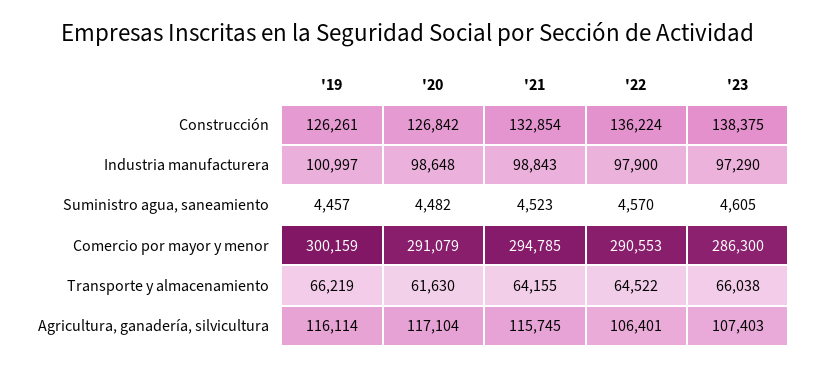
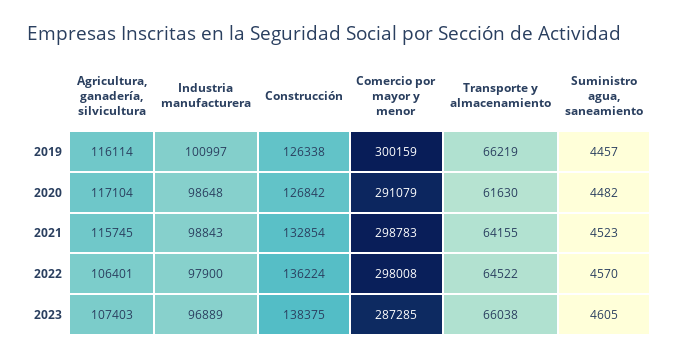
'19, Construcción: 126261 -> 126338
'23, Industria manufacturera: 97290 -> 96889
'21, Comercio por mayor y menor: 294785 -> 298783
'22, Comercio por mayor y menor: 290553 -> 298008
'23, Comercio por mayor y menor: 286300 -> 287285

